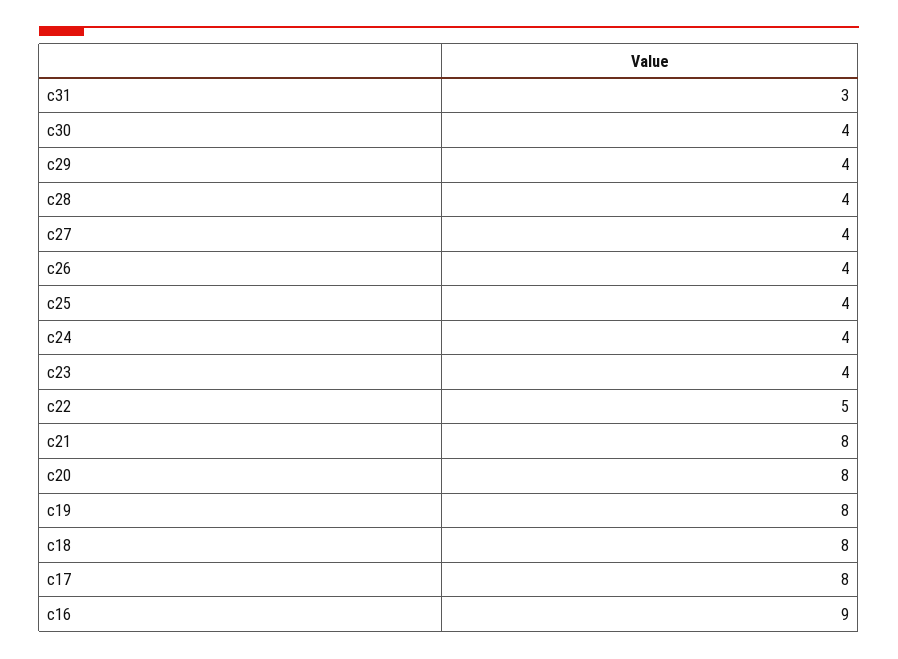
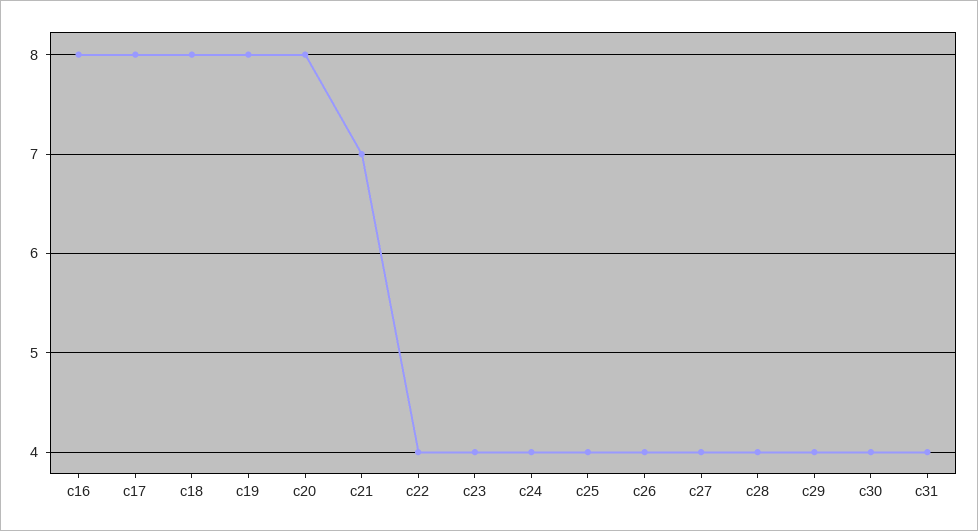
c31: 3 -> 4
c22: 5 -> 4
c21: 8 -> 7
c16: 9 -> 8

